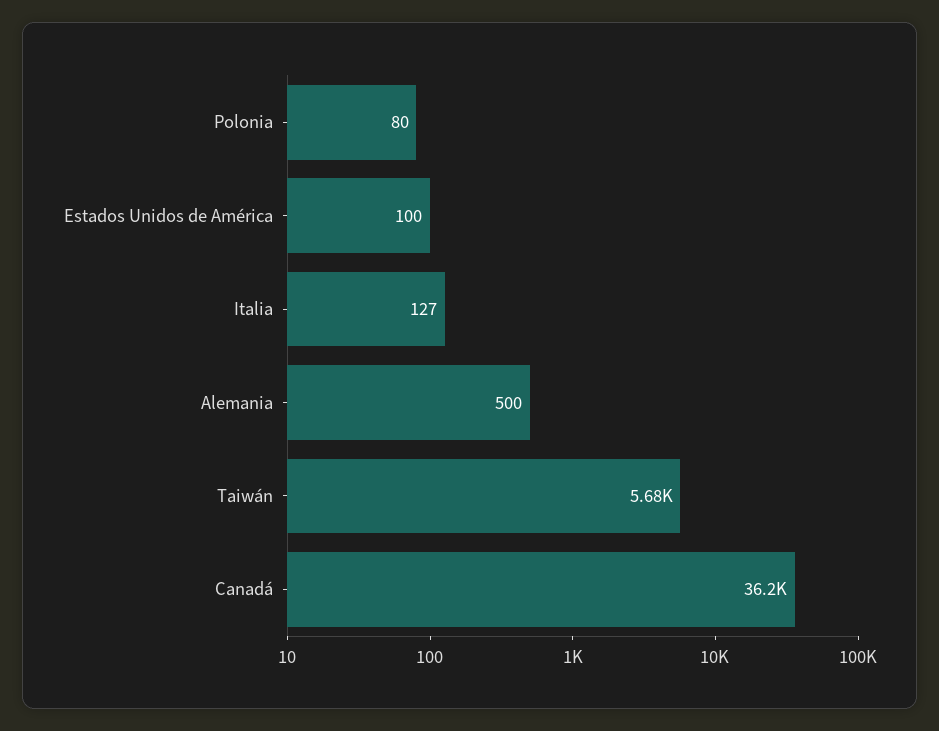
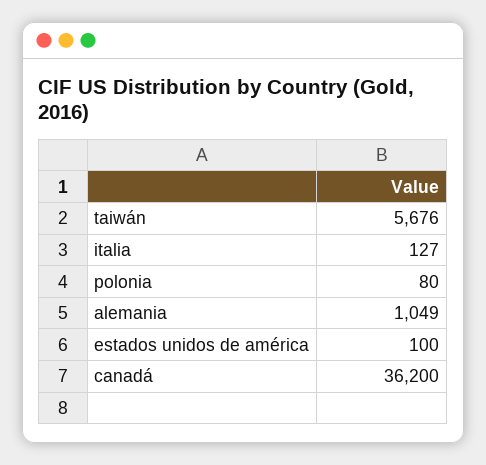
Alemania: 500 -> 1049

